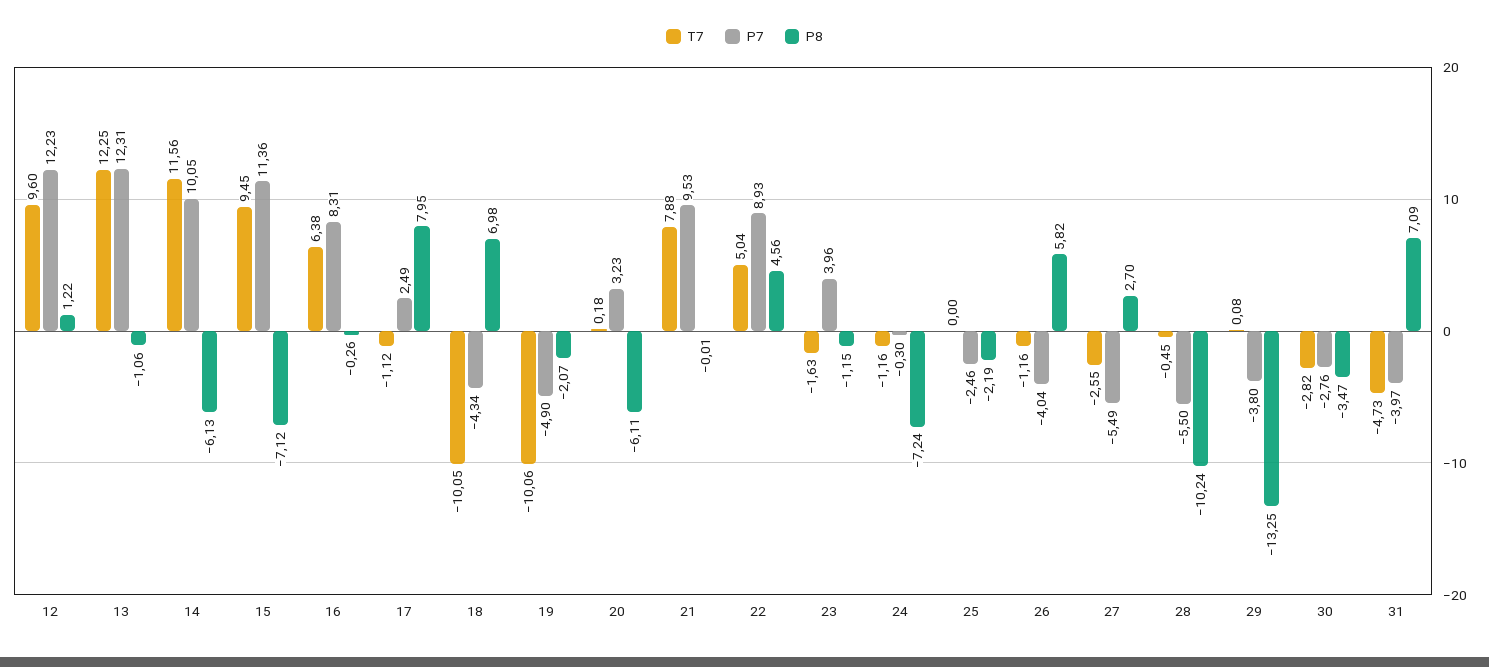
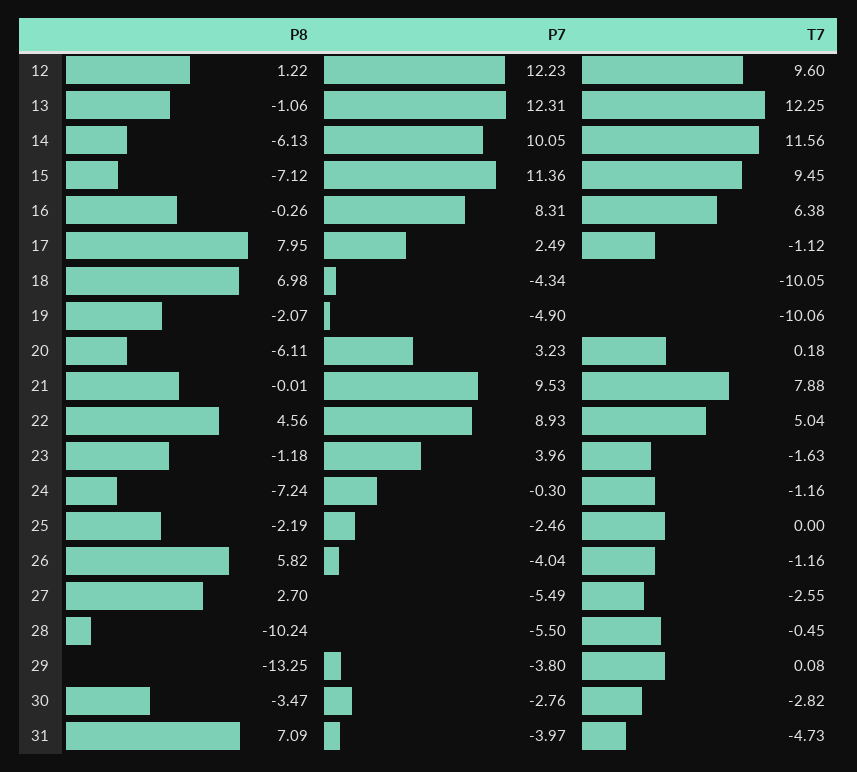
P8, 23: -1.15 -> -1.18

